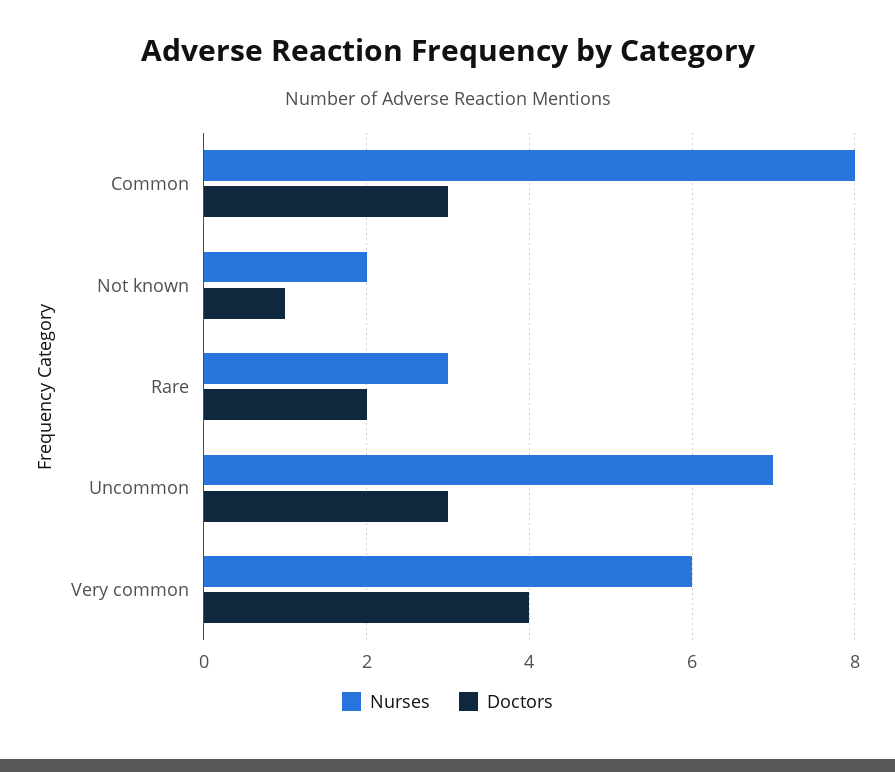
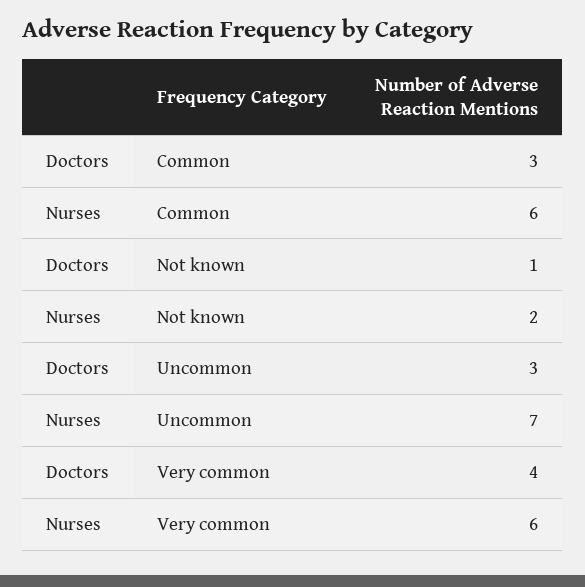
Nurses, Common: 8 -> 6
Nurses, Rare: 3 -> none
Doctors, Rare: 2 -> none

